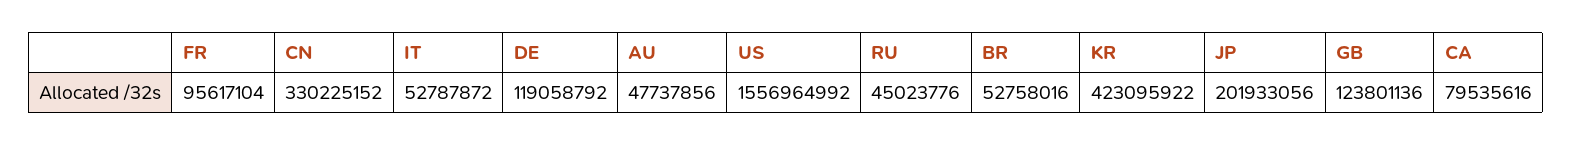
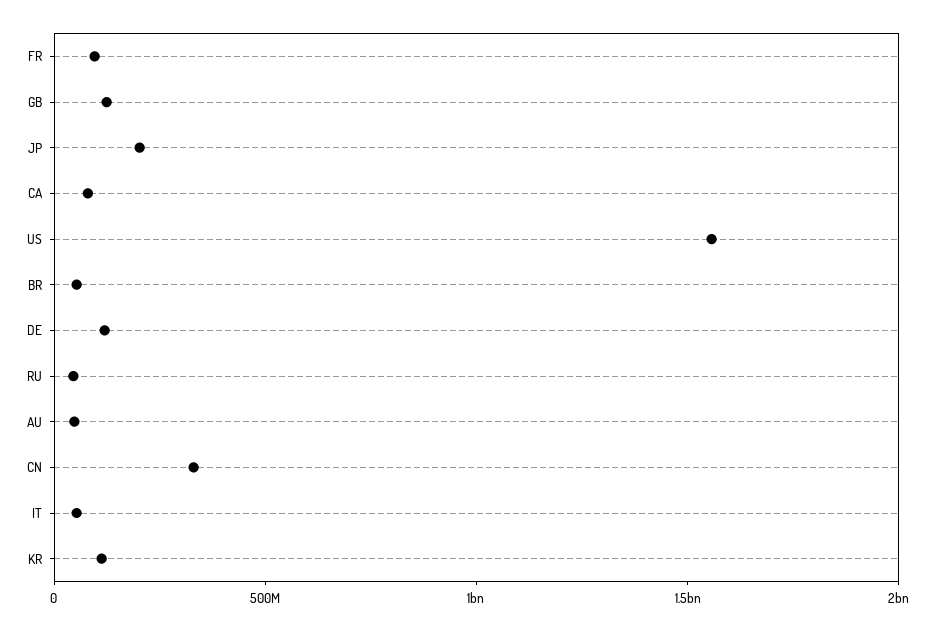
KR: 423095922 -> 100000000

